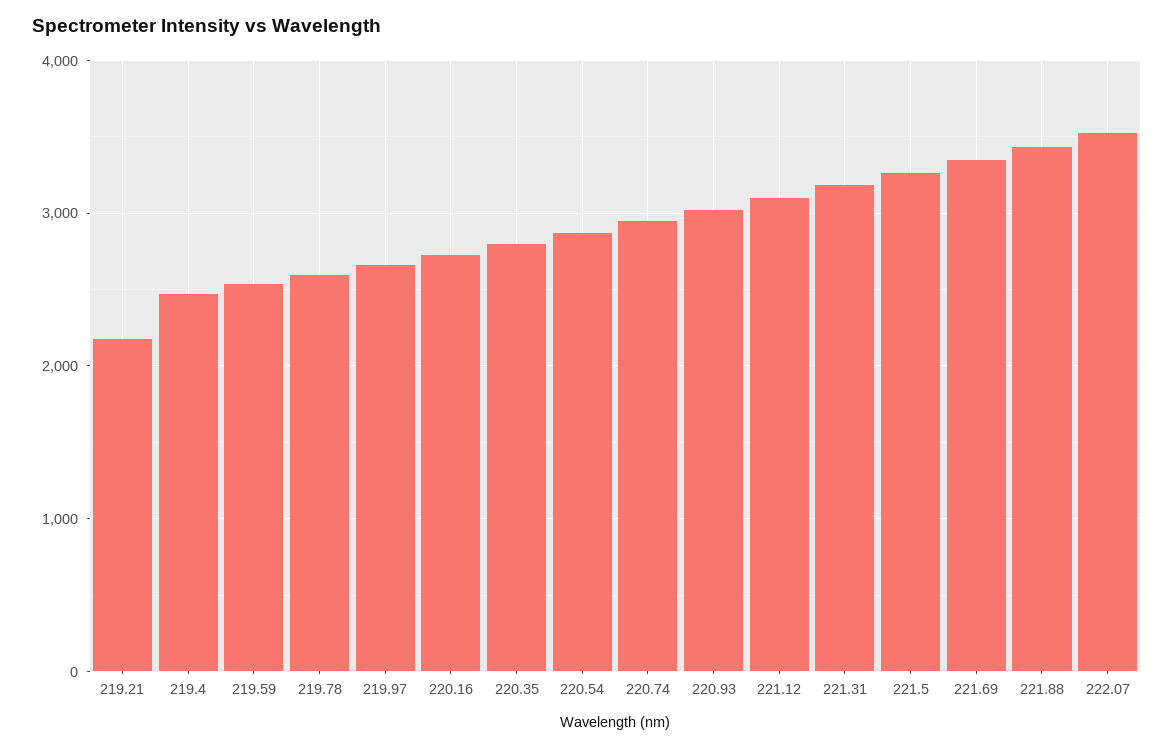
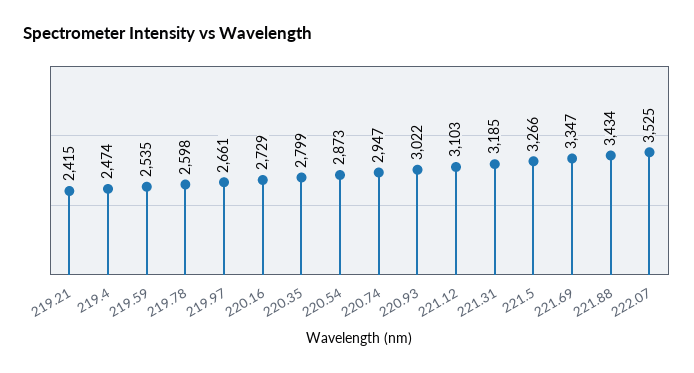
219.21: 2200 -> 2415

